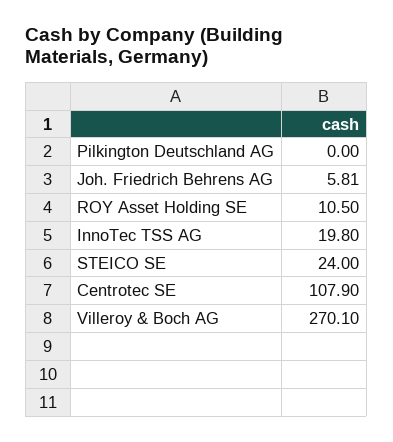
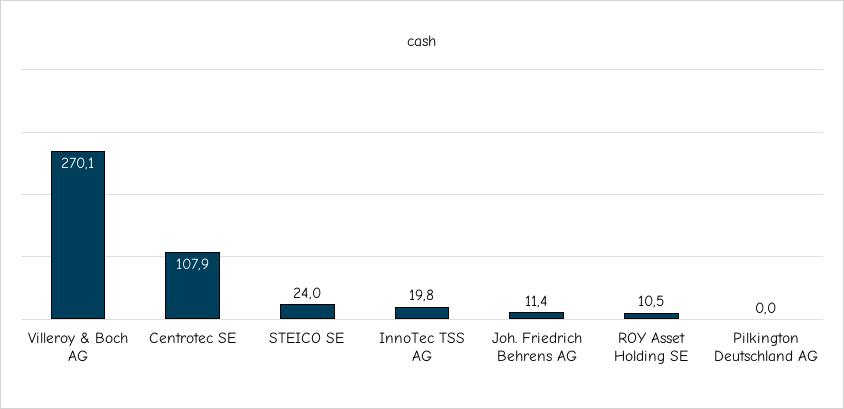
Joh. Friedrich Behrens AG: 5.81 -> 11.4

